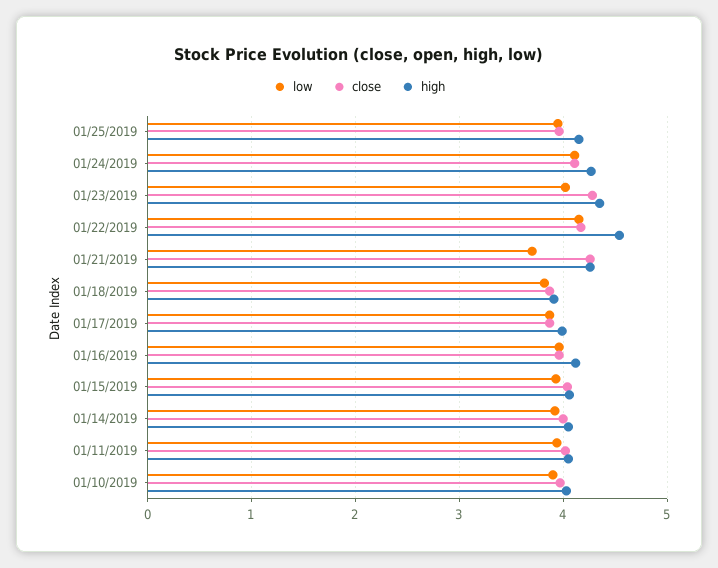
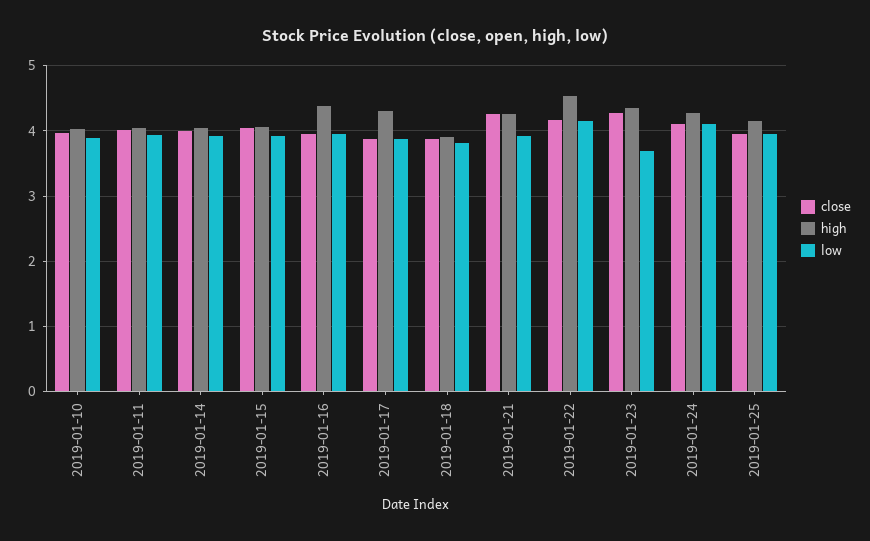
low, 01/23/2019: 4 -> 3.7
low, 01/21/2019: 3.7 -> 3.9
high, 01/17/2019: 4 -> 4.3
high, 01/16/2019: 4.1 -> 4.4

